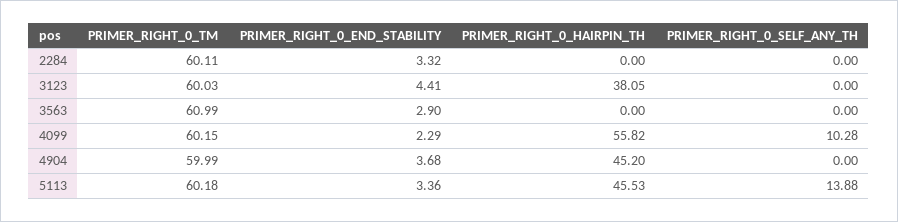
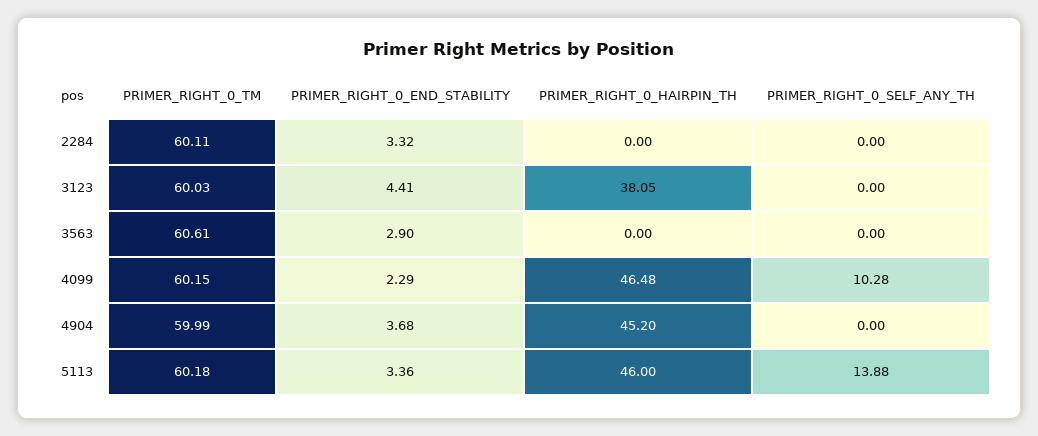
PRIMER_RIGHT_0_TM, 3563: 60.99 -> 60.61
PRIMER_RIGHT_0_HAIRPIN_TH, 4099: 55.82 -> 46.48
PRIMER_RIGHT_0_HAIRPIN_TH, 5113: 45.53 -> 46

